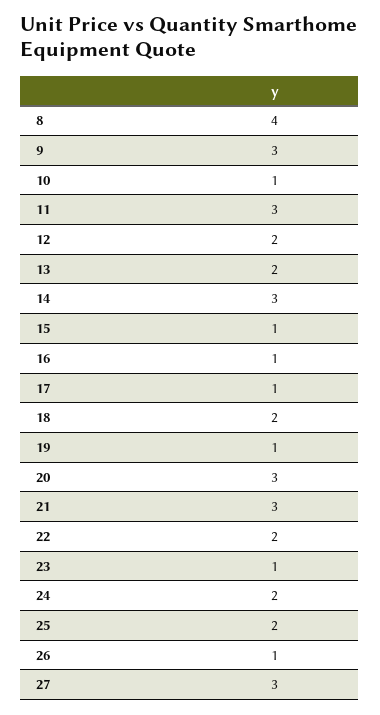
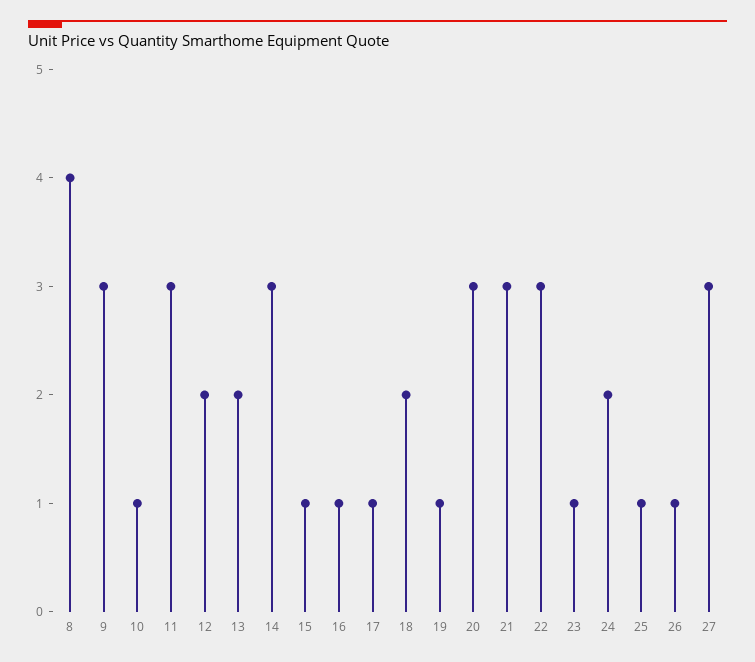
22: 2 -> 3
25: 2 -> 1

